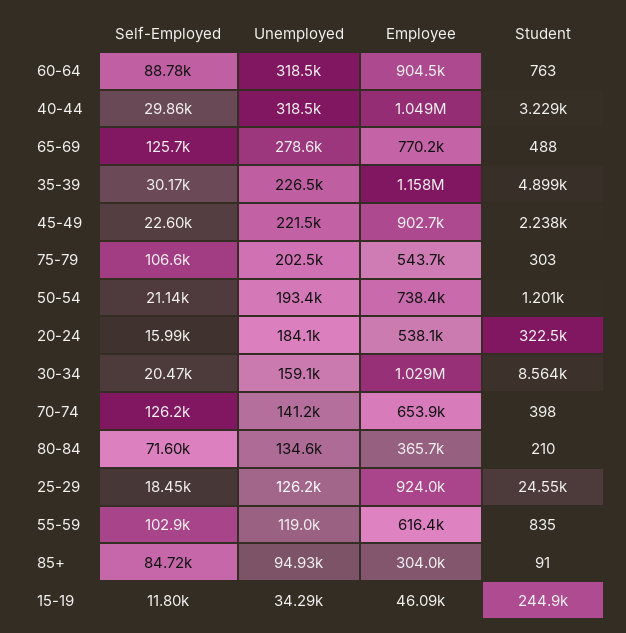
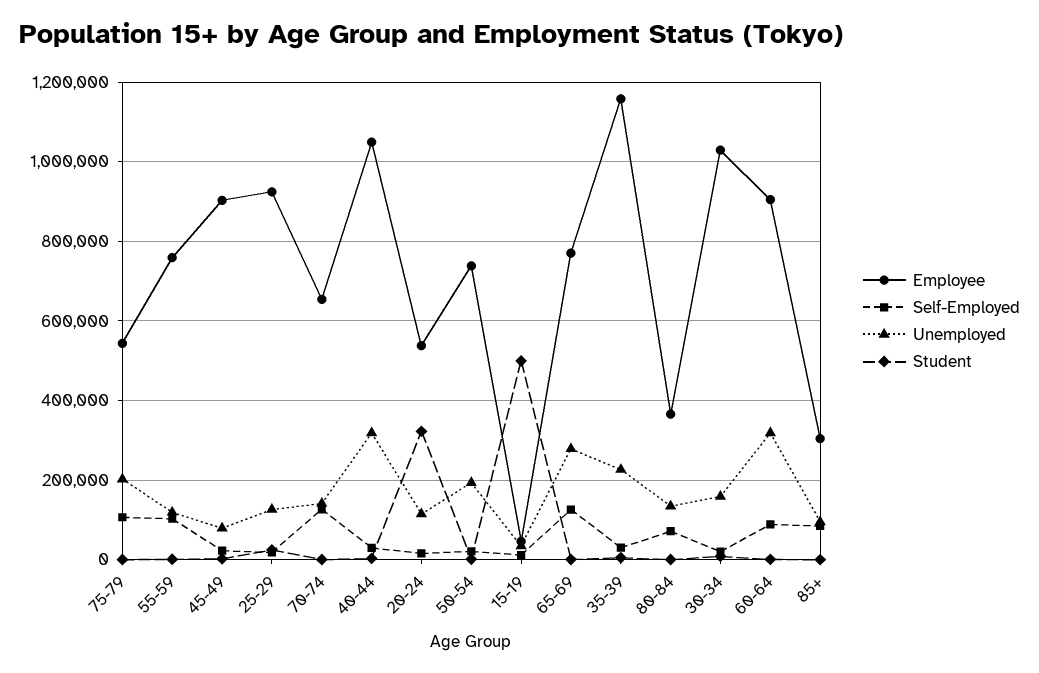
Unemployed, 45-49: 221500 -> 80000
Unemployed, 20-24: 184100 -> 120000
Employee, 55-59: 616400 -> 760000
Student, 15-19: 244900 -> 500000

